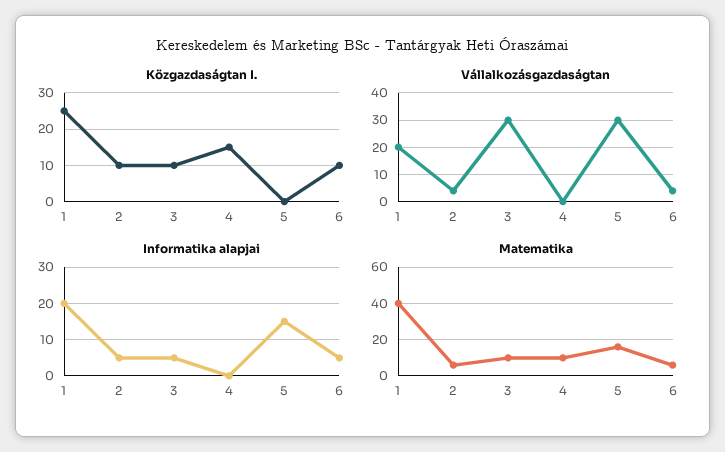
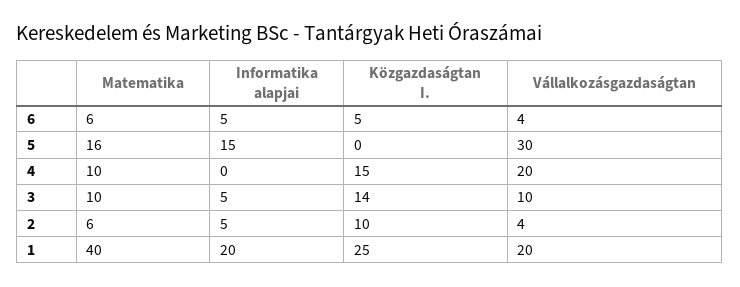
Közgazdaságtan I., 3: 10 -> 14
Közgazdaságtan I., 6: 10 -> 5
Vállalkozásgazdaságtan, 3: 30 -> 10
Vállalkozásgazdaságtan, 4: 0 -> 20

